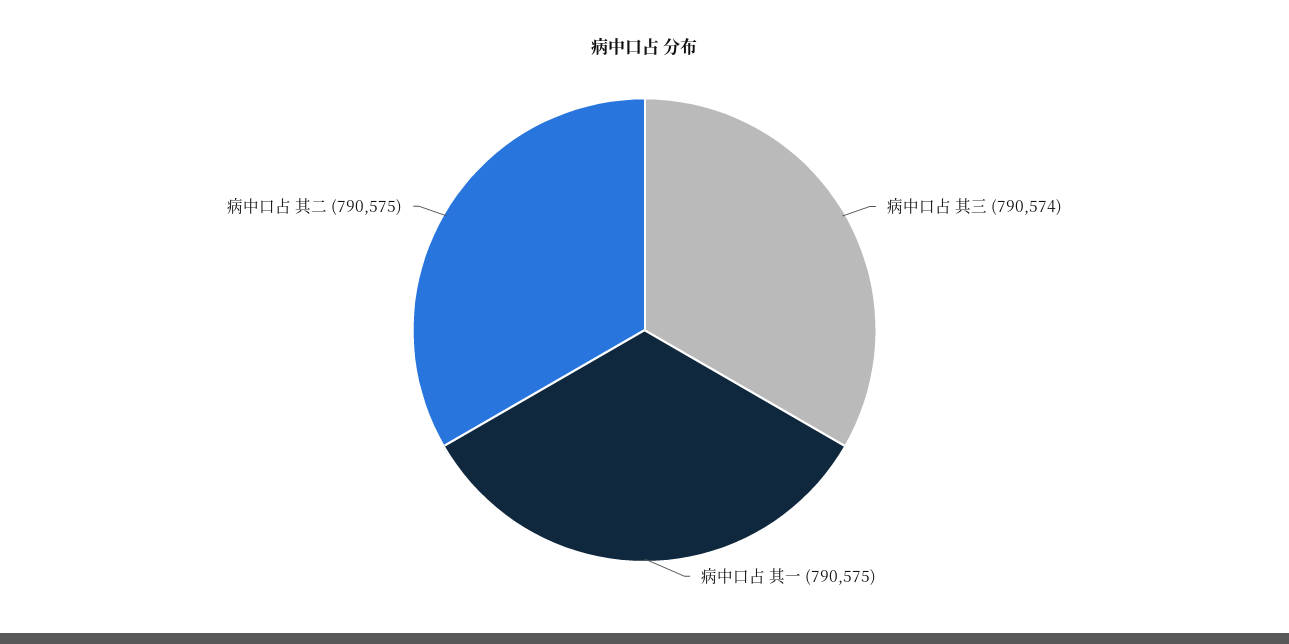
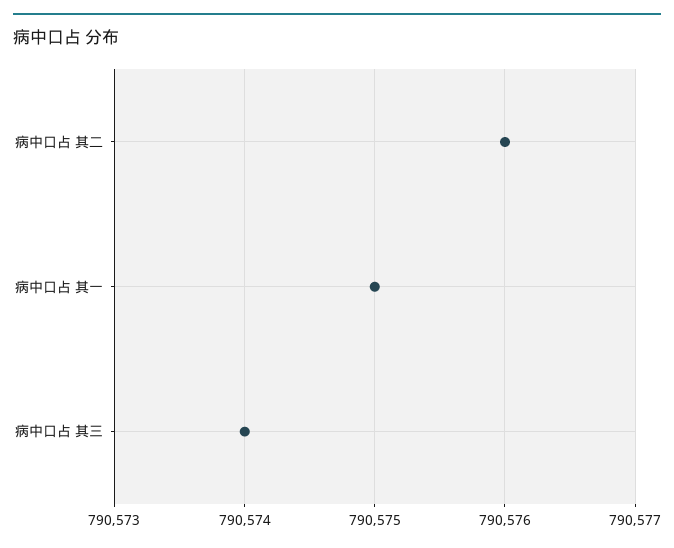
病中口占 其二: 790575 -> 790576

